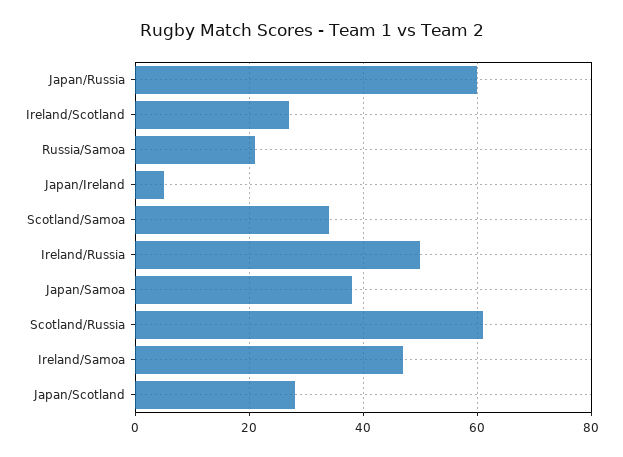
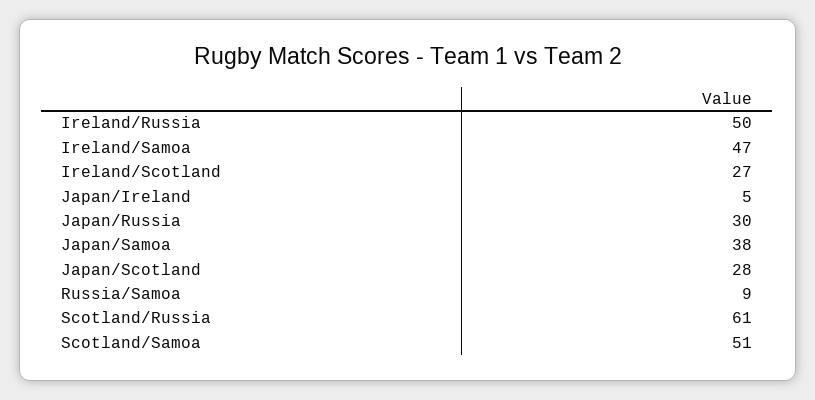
Japan/Russia: 60 -> 30
Russia/Samoa: 20 -> 9
Scotland/Samoa: 35 -> 51

